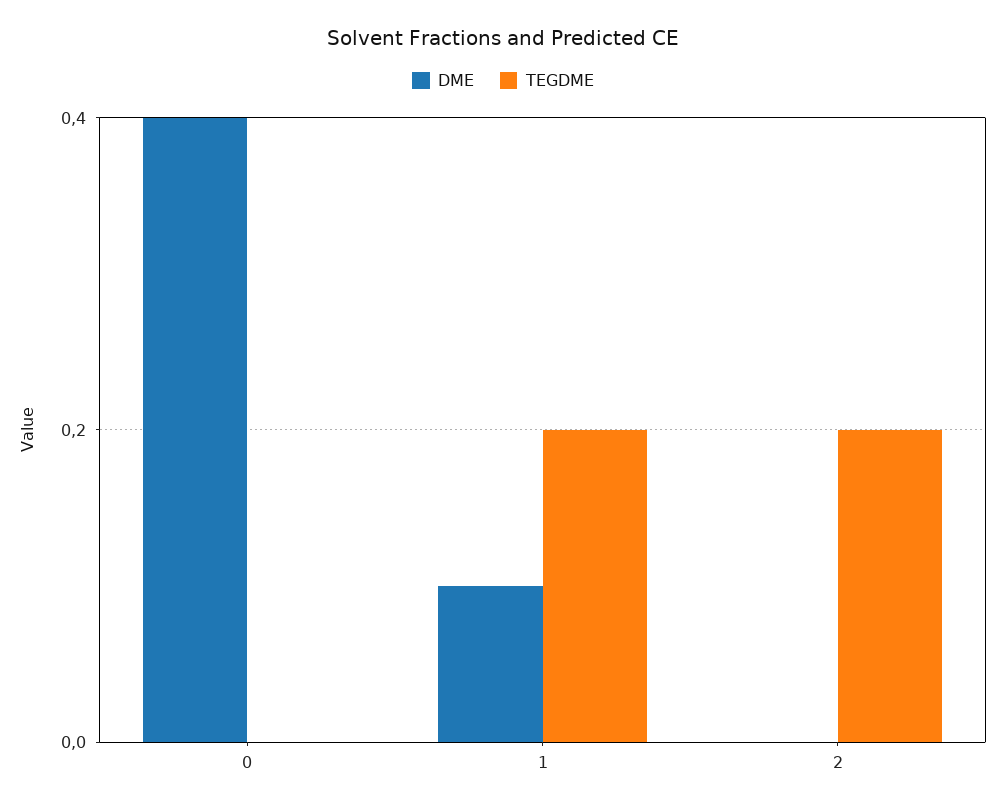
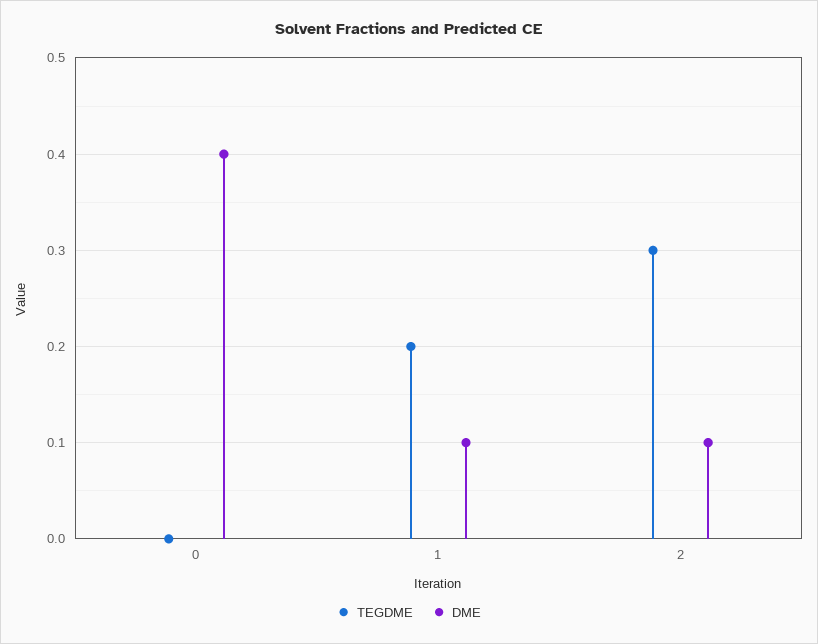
DME, 2: 0 -> 0.1
TEGDME, 2: 0.2 -> 0.3

